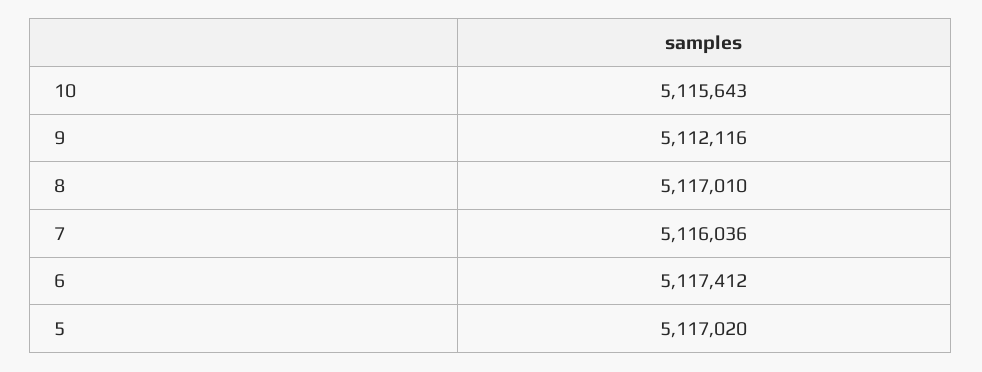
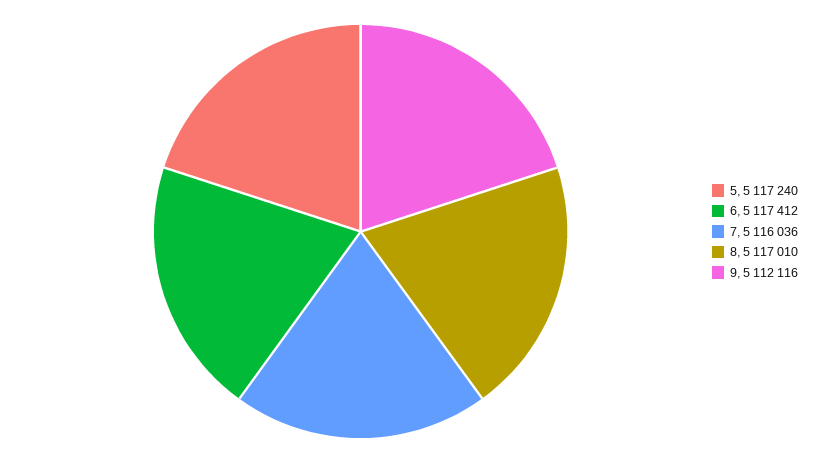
10: 5115643 -> none
5: 5117020 -> 5117240

